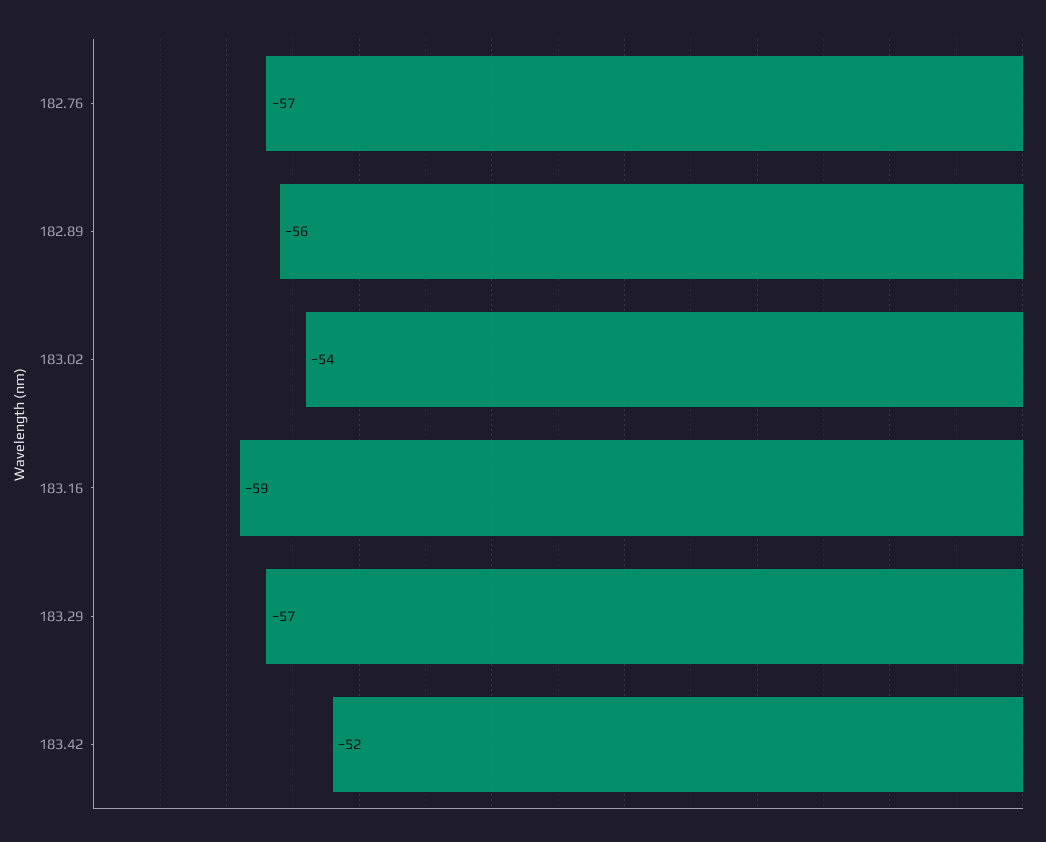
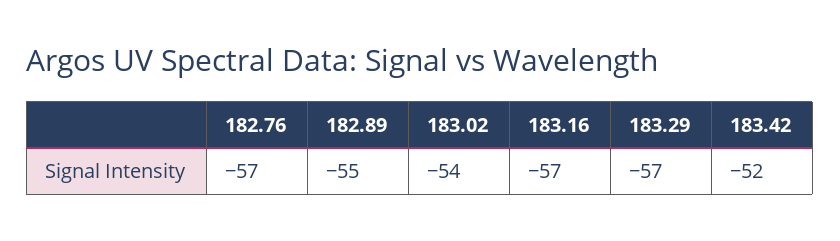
182.89: -56 -> -55
183.16: -59 -> -57

